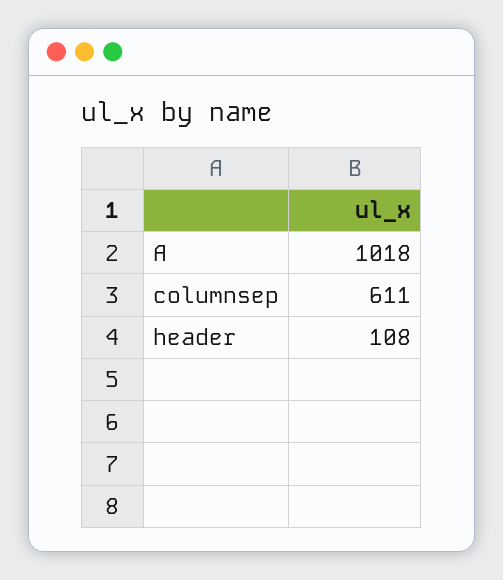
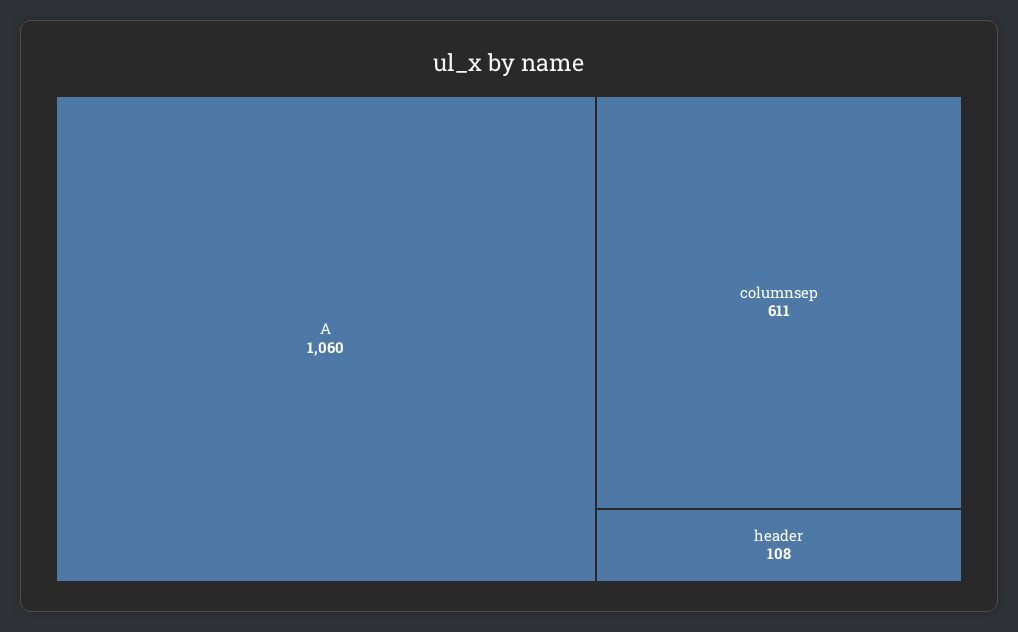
A: 1018 -> 1060

